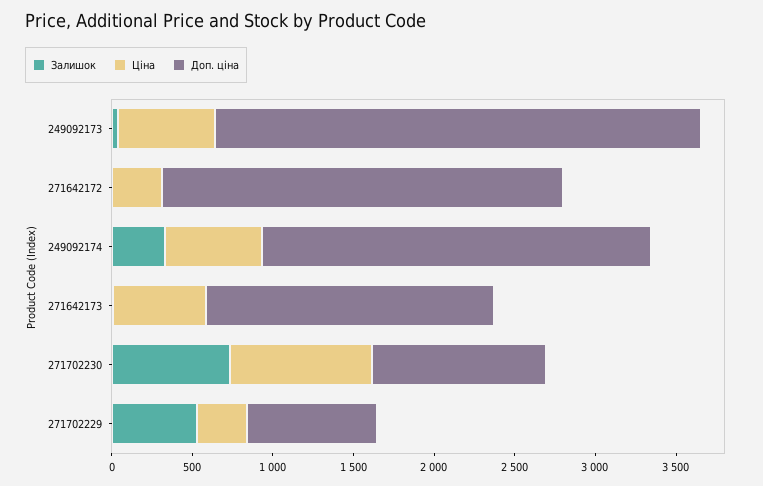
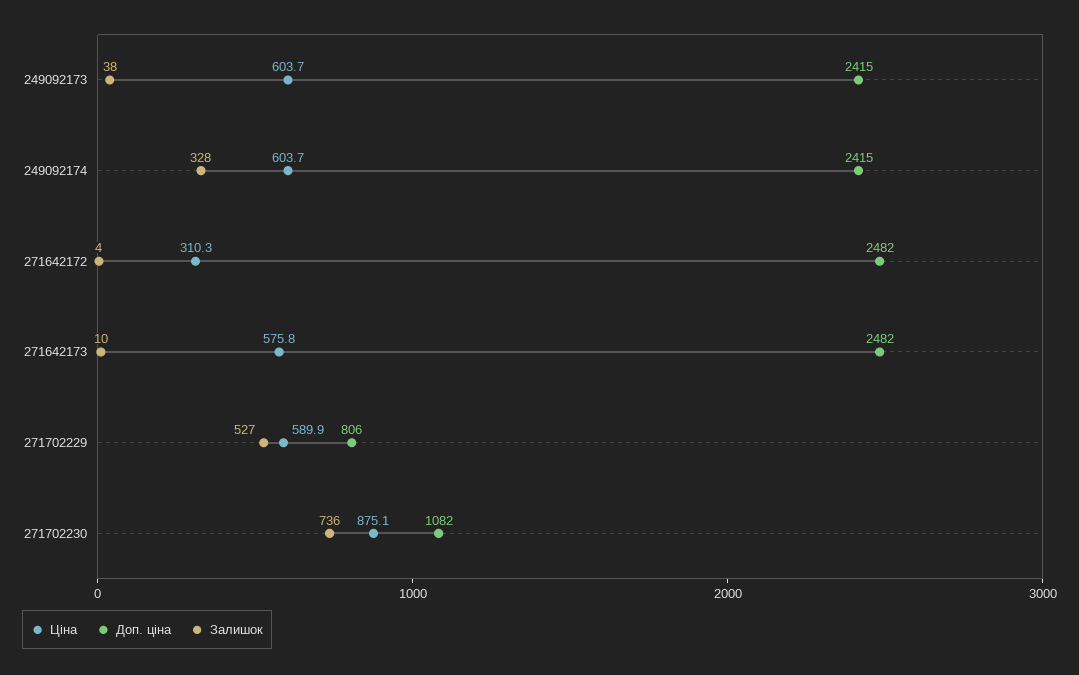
Доп. ціна, 249092173: 3000 -> 2415
Доп. ціна, 271642173: 1800 -> 2482
Ціна, 271702229: 300 -> 589.9

